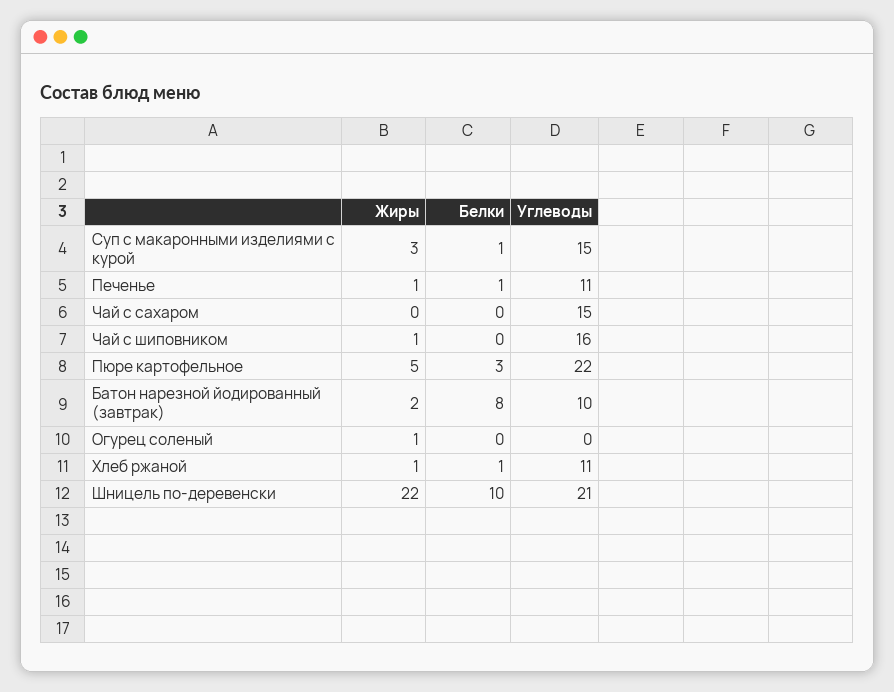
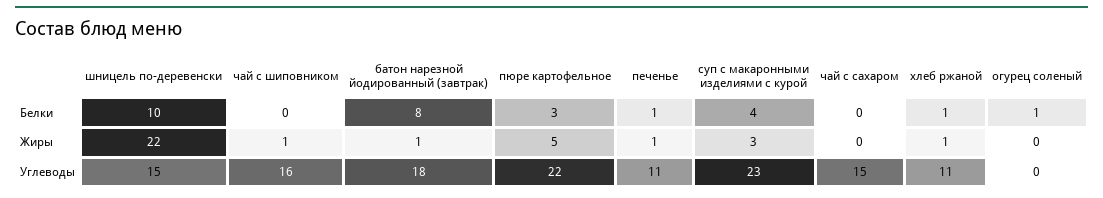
Белки, Суп с макаронными изделиями с курой: 1 -> 4
Углеводы, Суп с макаронными изделиями с курой: 15 -> 23
Жиры, Батон нарезной йодированный (завтрак): 2 -> 1
Углеводы, Батон нарезной йодированный (завтрак): 10 -> 18
Жиры, Огурец соленый: 1 -> 0
Белки, Огурец соленый: 0 -> 1
Углеводы, Шницель по-деревенски: 21 -> 15

